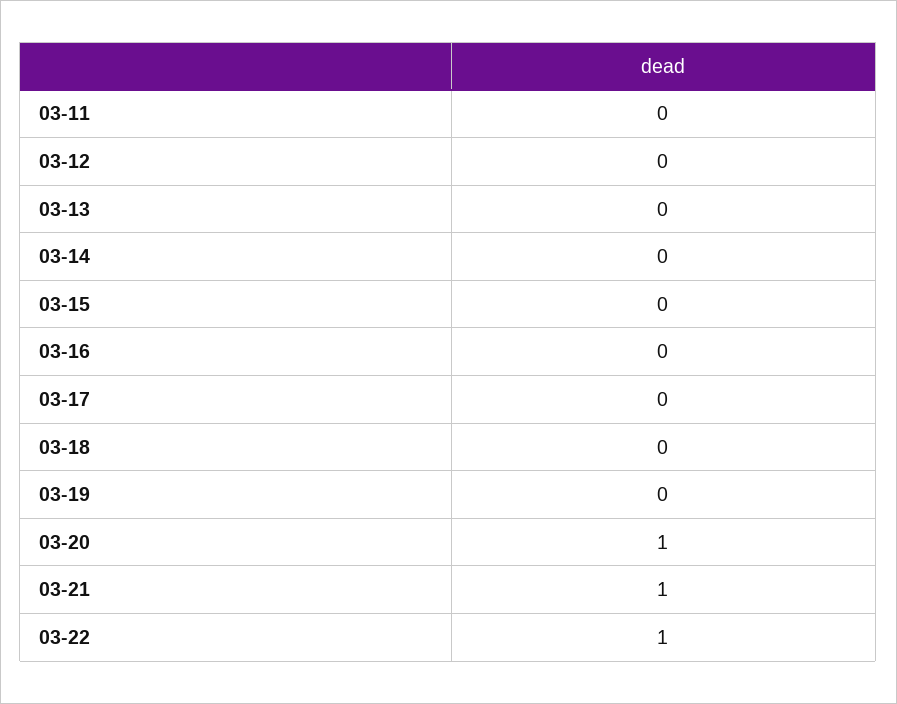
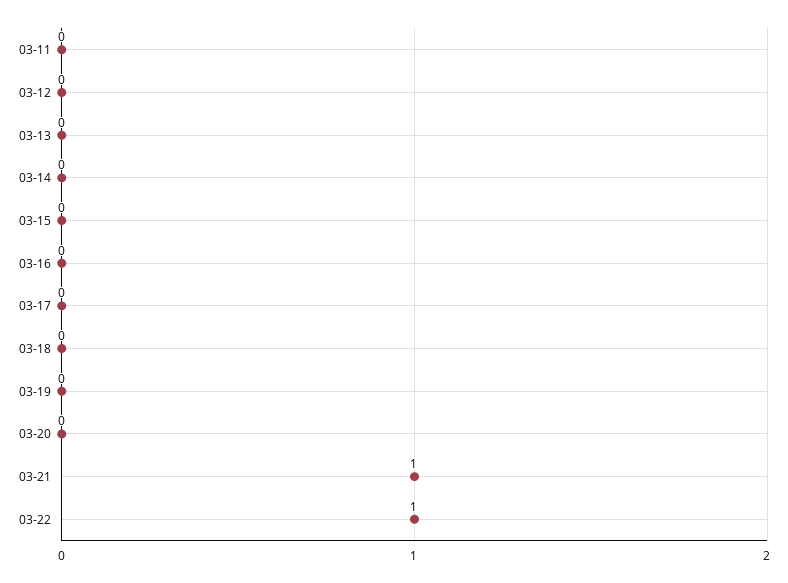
03-20: 1 -> 0

